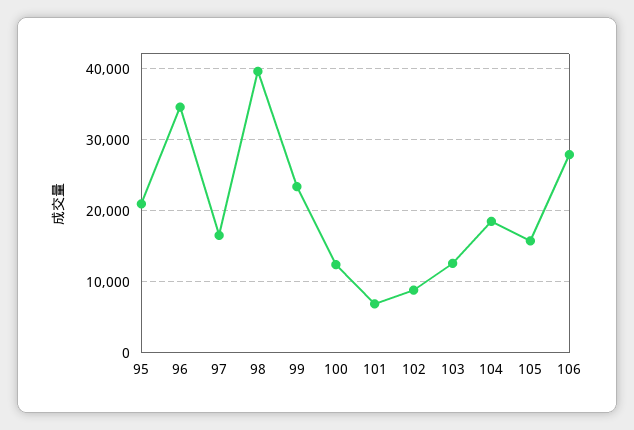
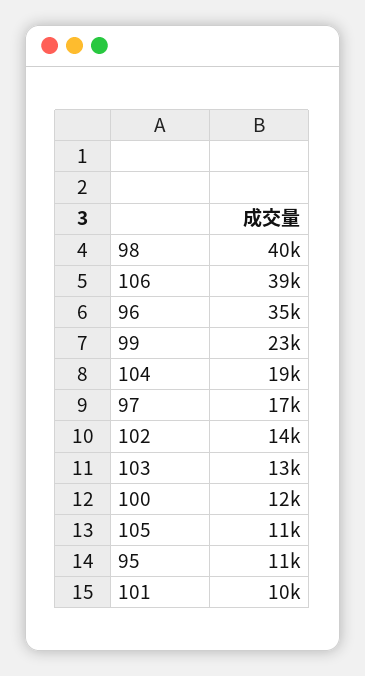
95: 21000 -> 11000
101: 7000 -> 10000
102: 9000 -> 14000
105: 16000 -> 11000
106: 28000 -> 39000

